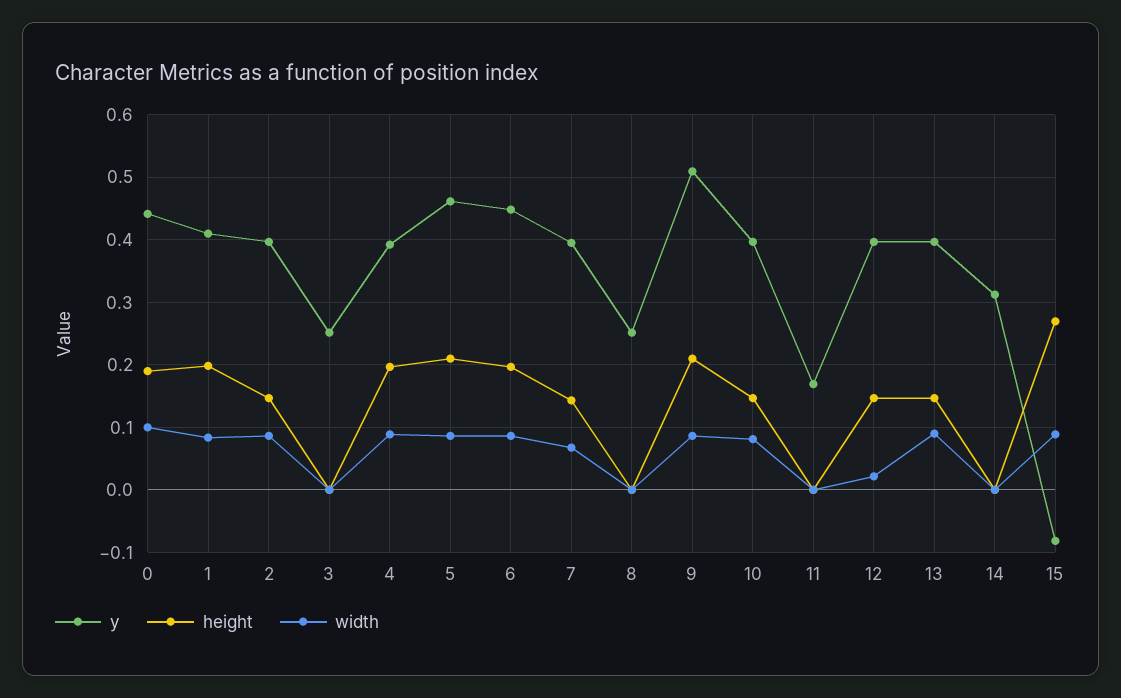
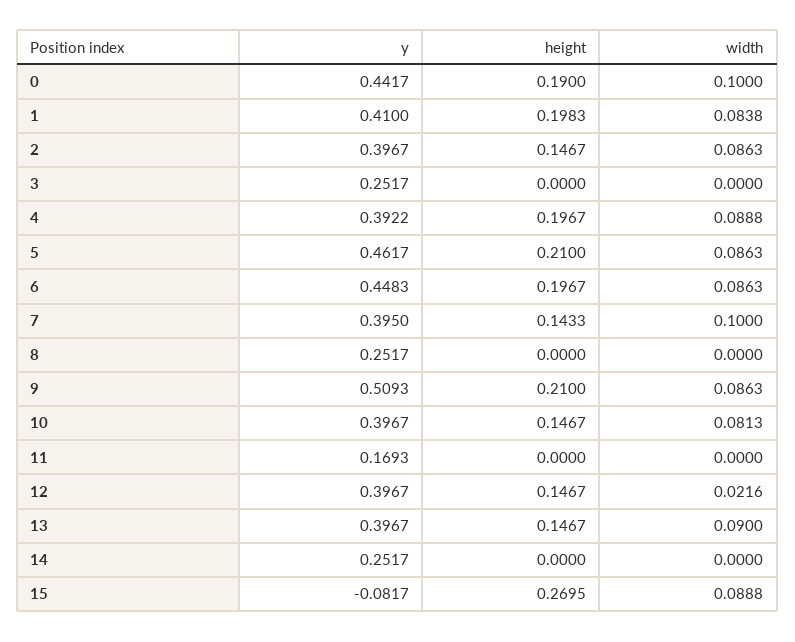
width, 7: 0.07 -> 0.1
y, 14: 0.31 -> 0.2517

